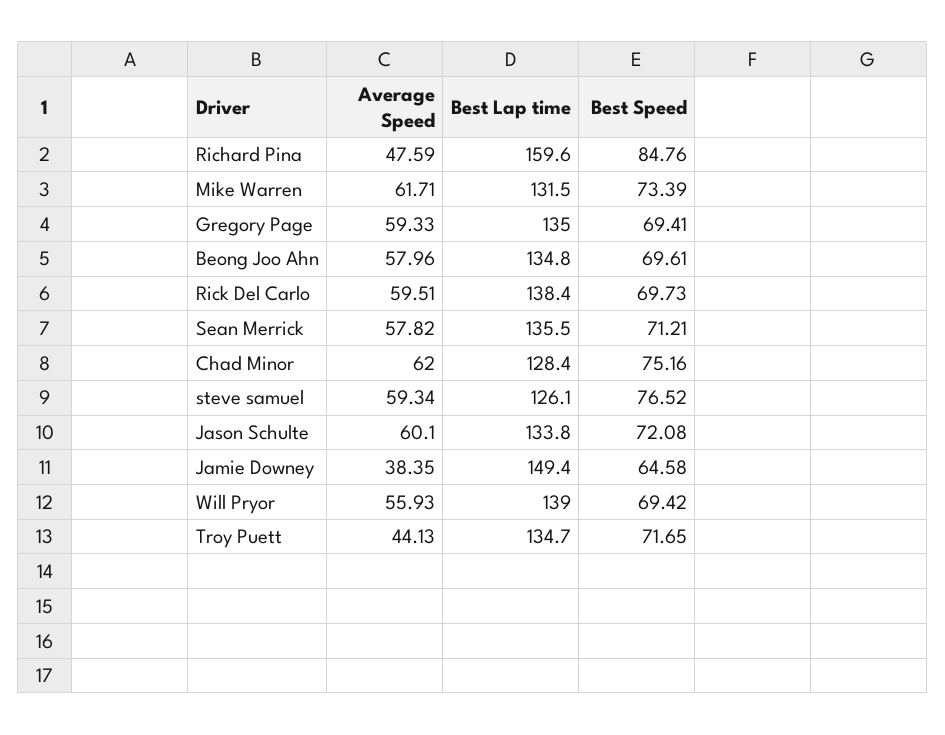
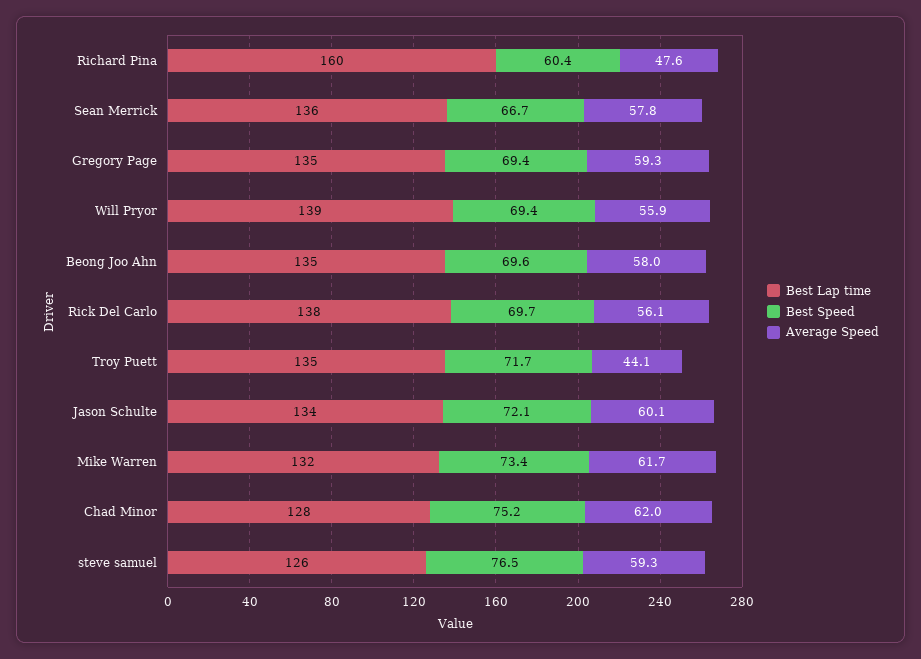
Best Speed, Richard Pina: 84.76 -> 60.4
Average Speed, Rick Del Carlo: 59.51 -> 56.1
Best Speed, Sean Merrick: 71.21 -> 66.7
Average Speed, Jamie Downey: 38.35 -> none
Best Lap time, Jamie Downey: 149.4 -> none
Best Speed, Jamie Downey: 64.58 -> none

